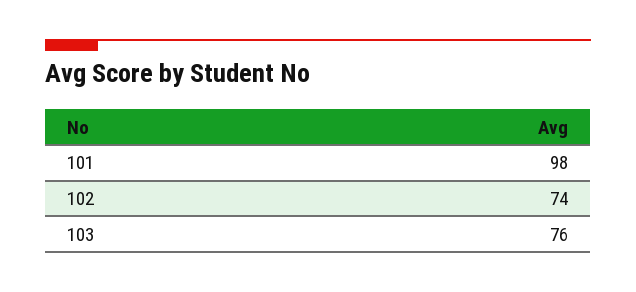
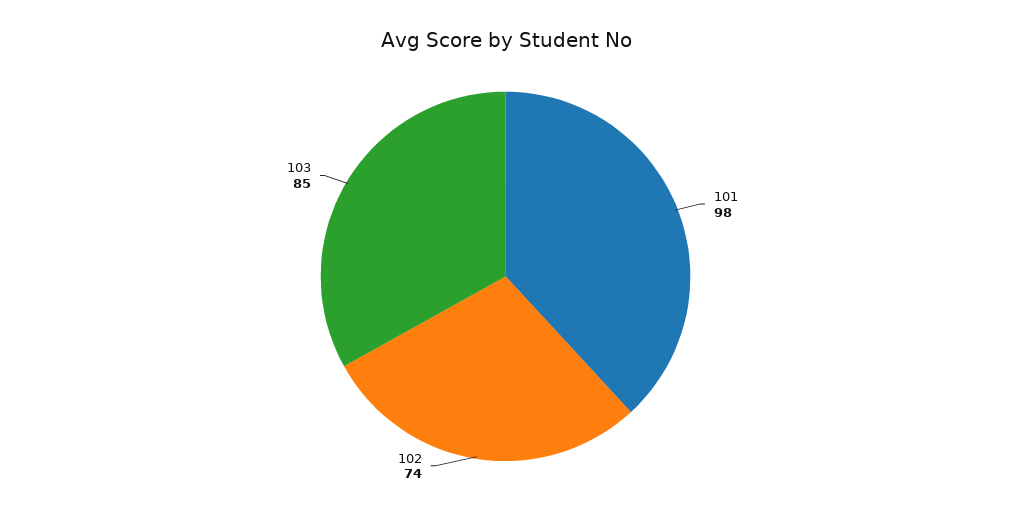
103: 76 -> 85

